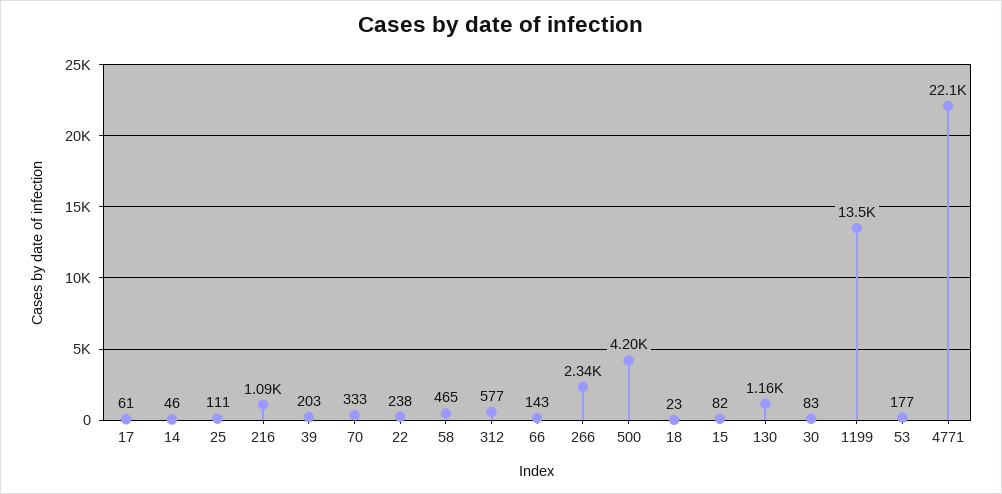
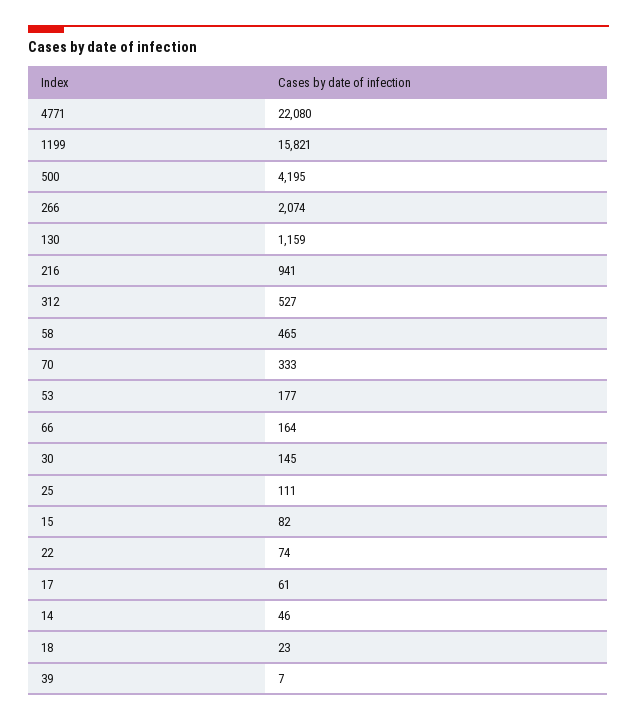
216: 1090 -> 941
39: 203 -> 7
22: 238 -> 74
312: 577 -> 527
66: 143 -> 164
266: 2340 -> 2074
30: 83 -> 145
1199: 13500 -> 15821

